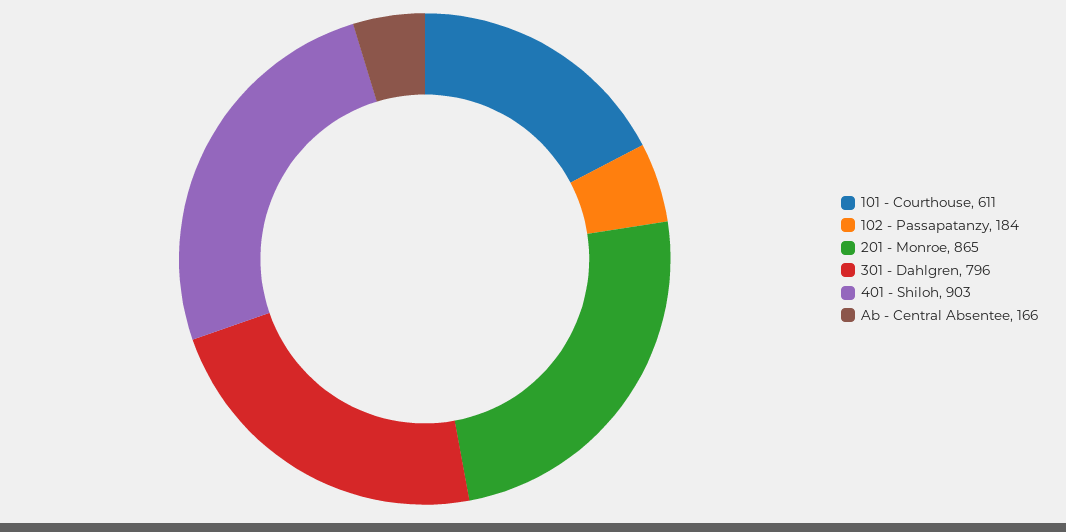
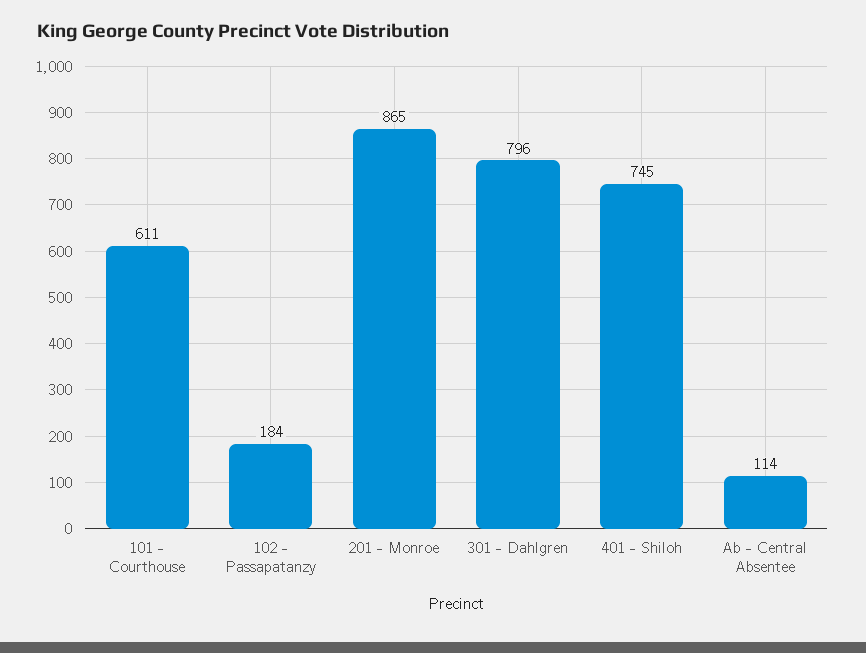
401 - Shiloh: 903 -> 745
Ab - Central Absentee: 166 -> 114

